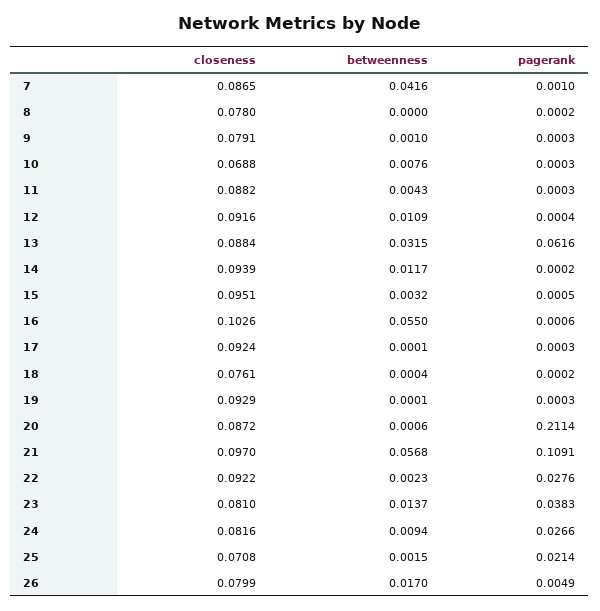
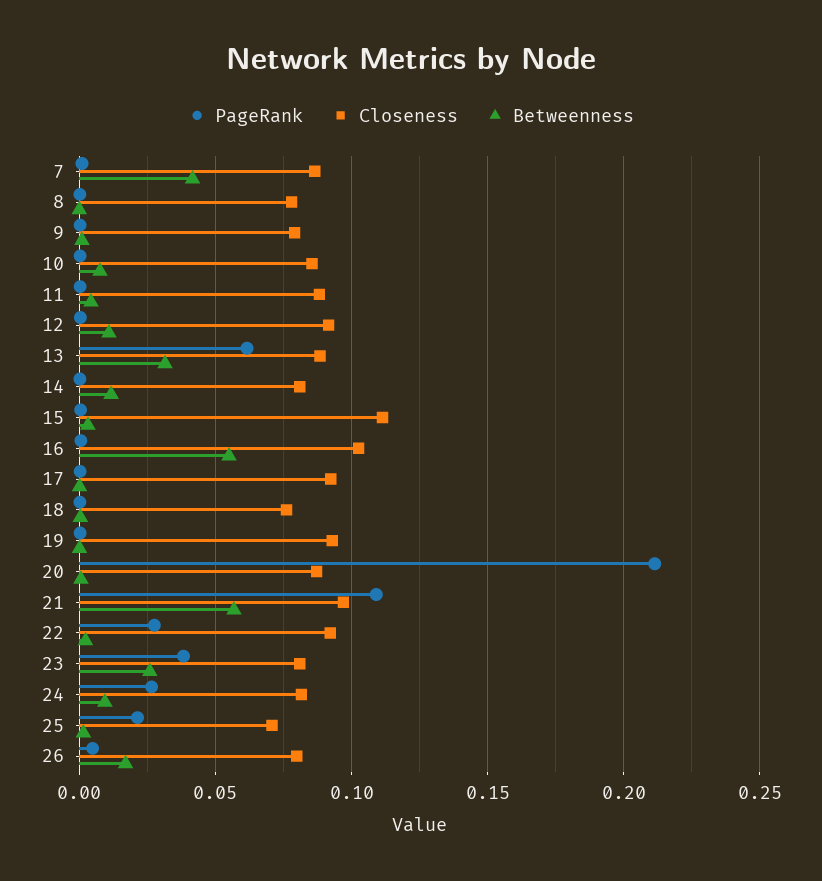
closeness, 10: 0.0688 -> 0.085
closeness, 14: 0.0939 -> 0.08
closeness, 15: 0.0951 -> 0.11
betweenness, 23: 0.0137 -> 0.025

